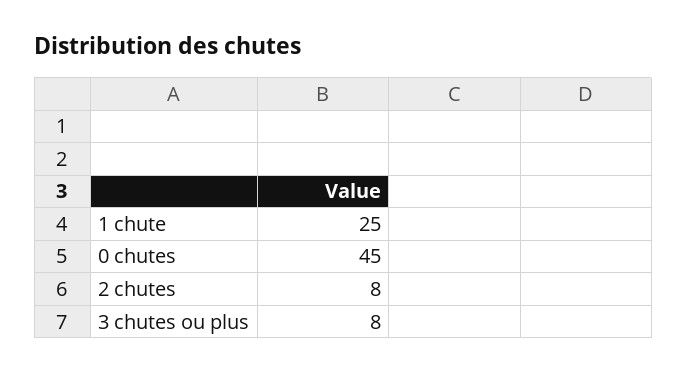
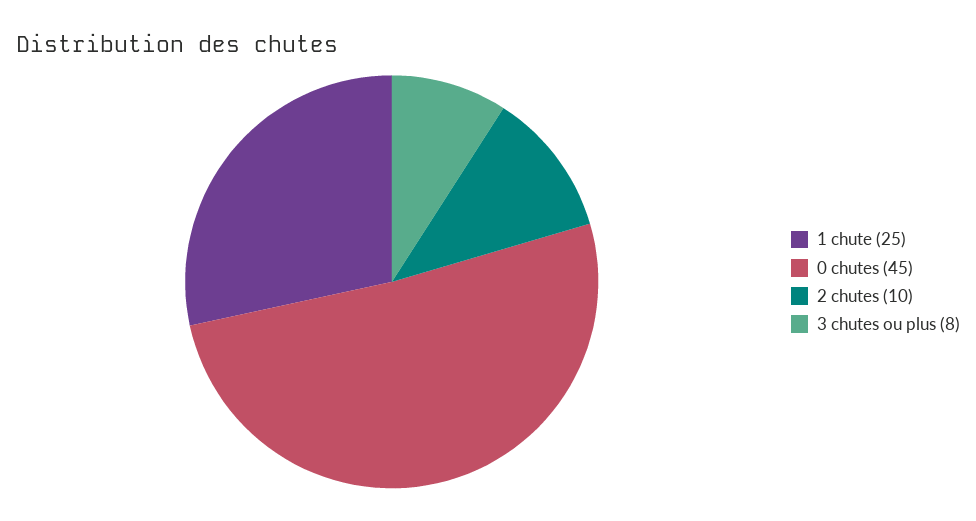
2 chutes: 8 -> 10

